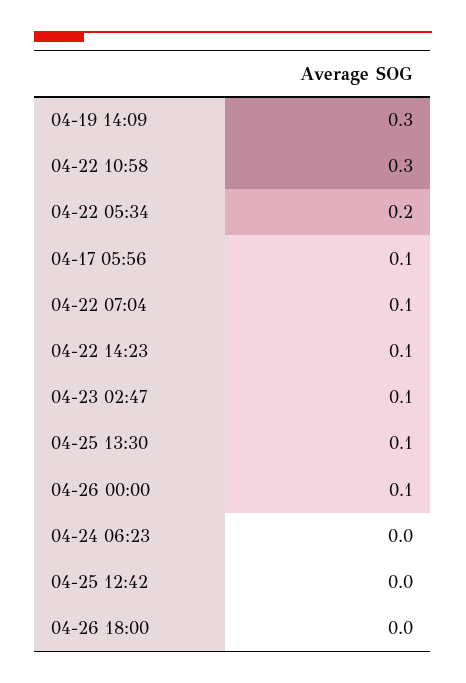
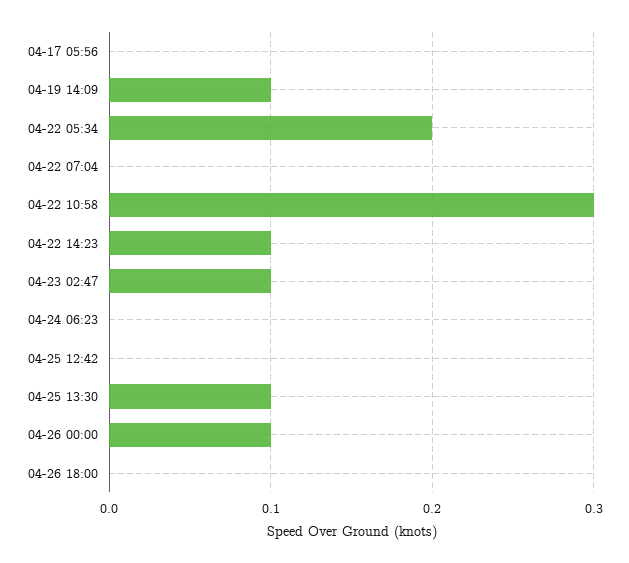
04-19 14:09: 0.3 -> 0.1
04-17 05:56: 0.1 -> 0
04-22 07:04: 0.1 -> 0

